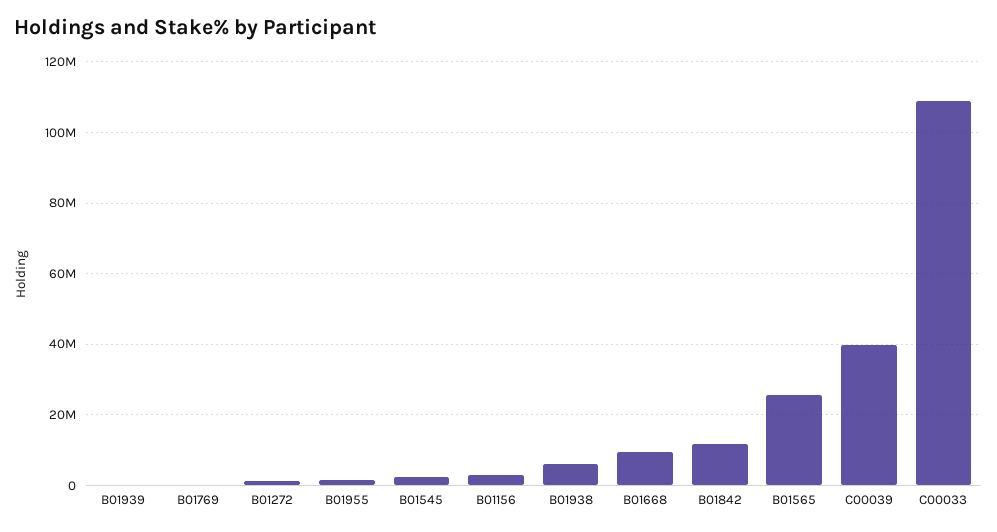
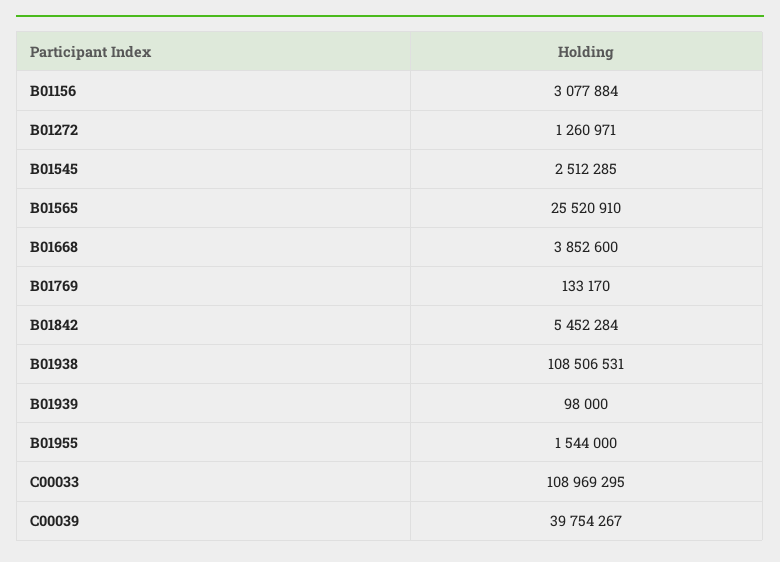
B01938: 6000000 -> 108506531
B01668: 10000000 -> 3852600
B01842: 12000000 -> 5452284

